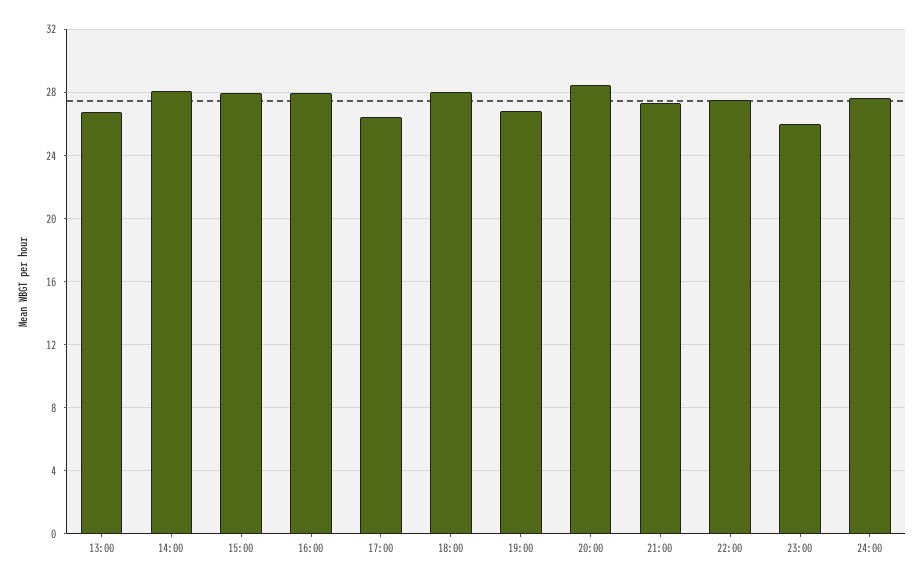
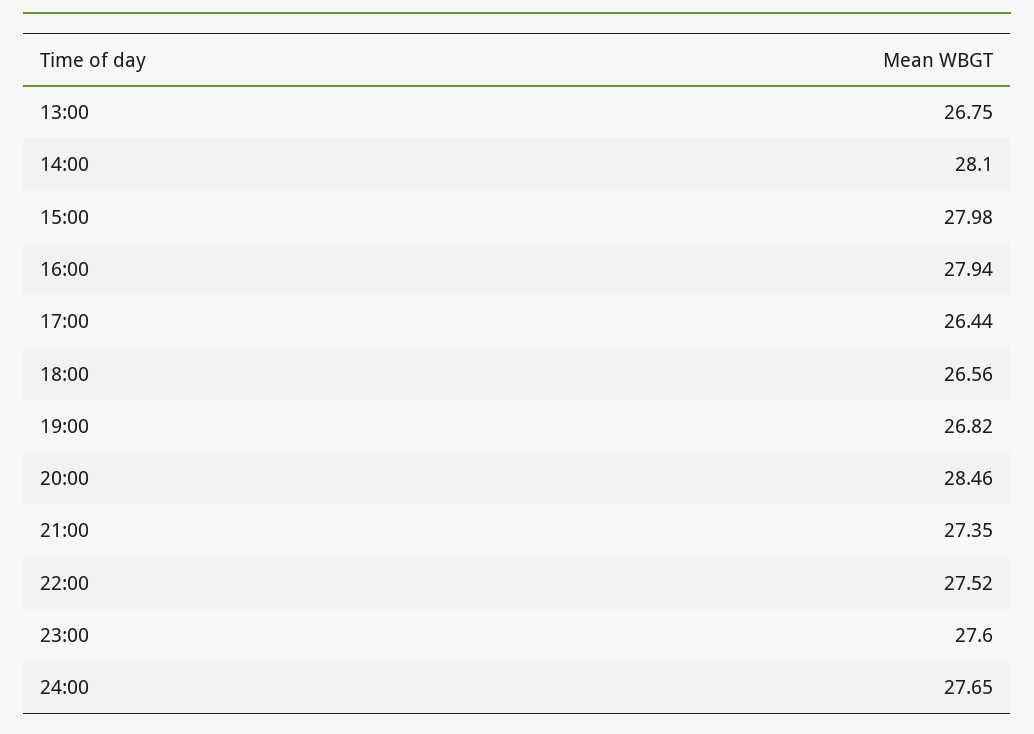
18:00: 28 -> 26.56
23:00: 26 -> 27.6

